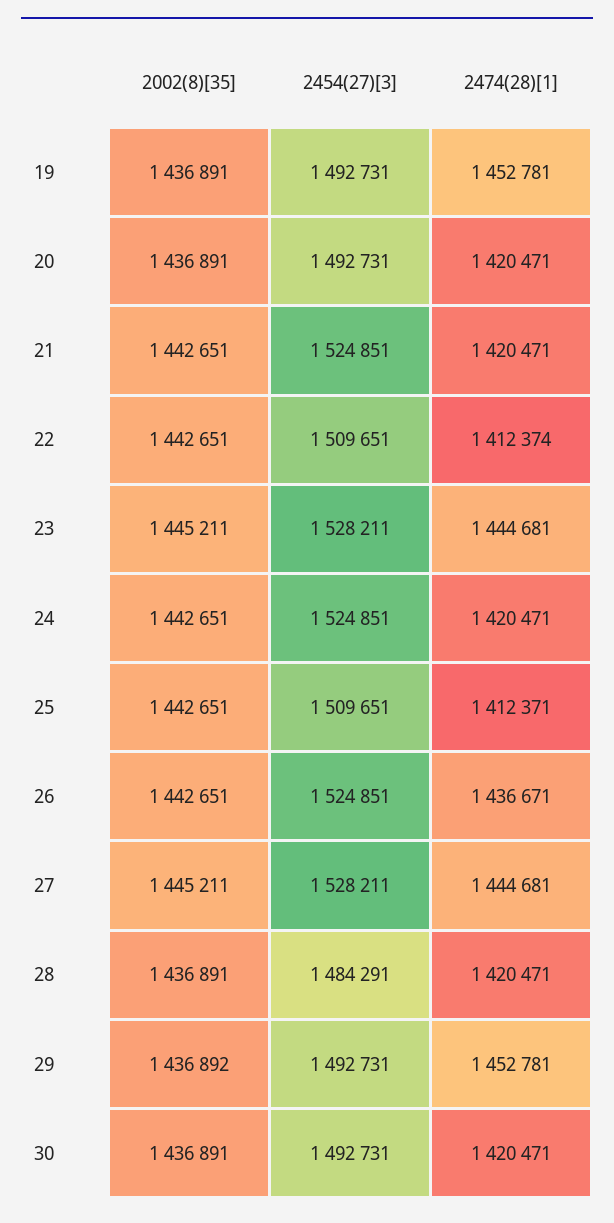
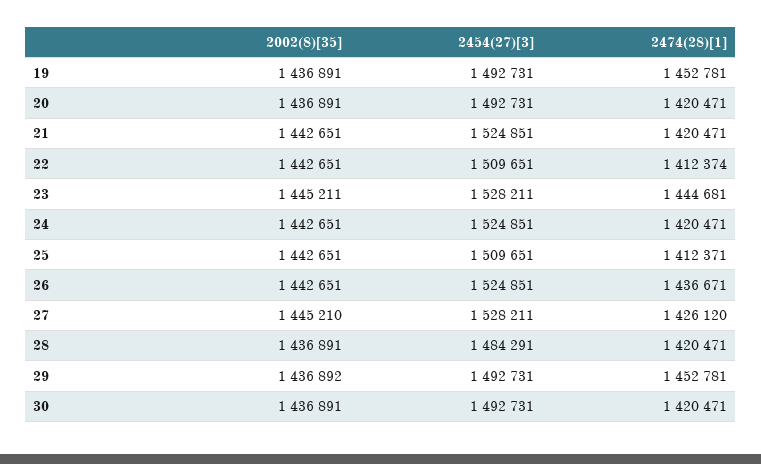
2002(8)[35], 27: 1445211 -> 1445210
2474(28)[1], 27: 1444681 -> 1426120

